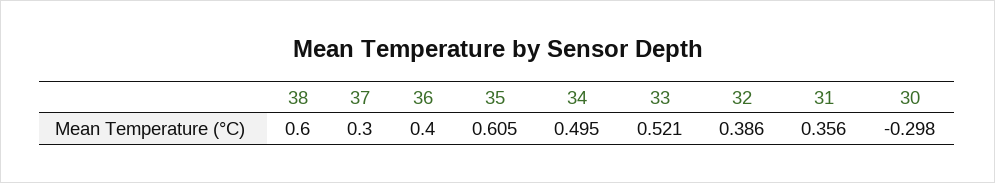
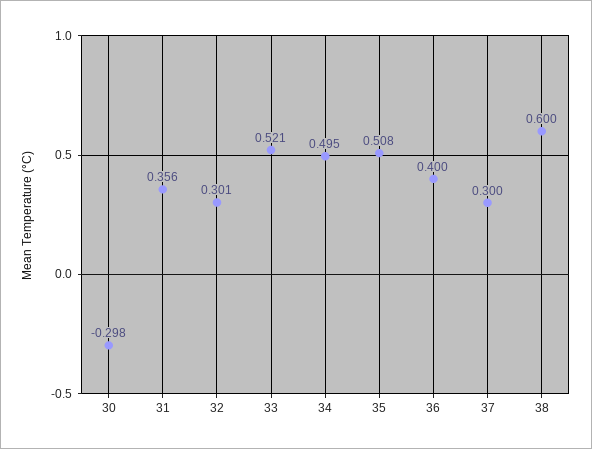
35: 0.605 -> 0.508
32: 0.386 -> 0.301

